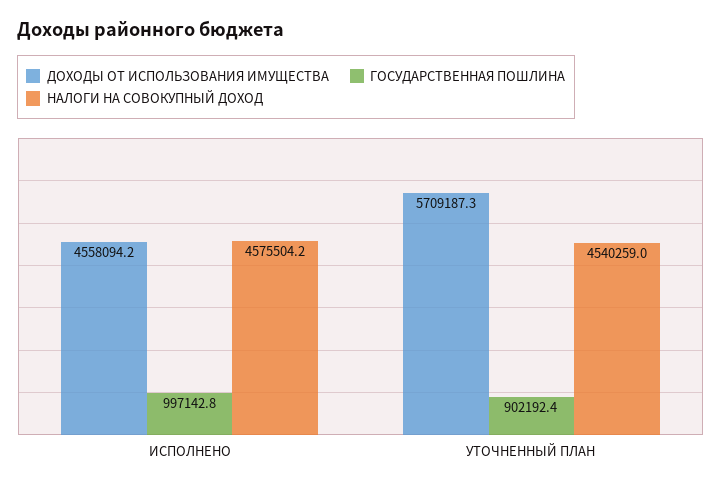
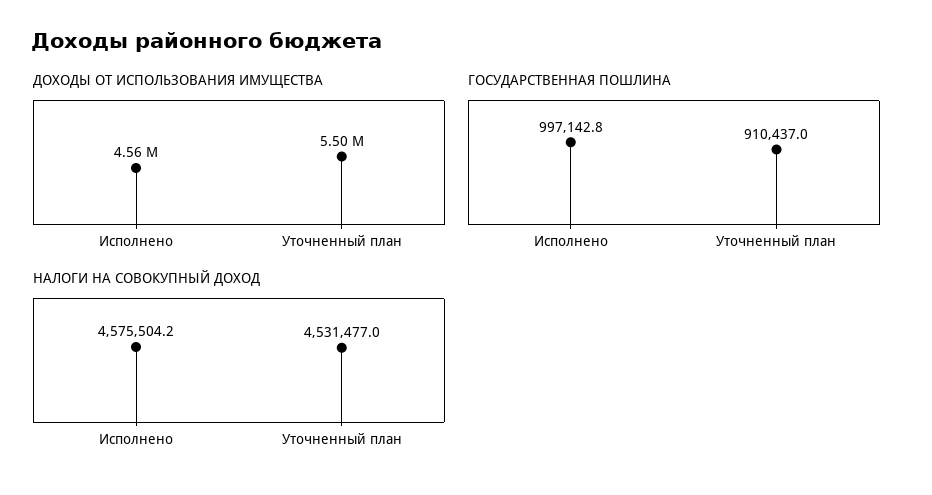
ДОХОДЫ ОТ ИСПОЛЬЗОВАНИЯ ИМУЩЕСТВА, УТОЧНЕННЫЙ ПЛАН: 5709187.3 -> 5500000
ГОСУДАРСТВЕННАЯ ПОШЛИНА, УТОЧНЕННЫЙ ПЛАН: 902192.4 -> 910437
НАЛОГИ НА СОВОКУПНЫЙ ДОХОД, УТОЧНЕННЫЙ ПЛАН: 4540259 -> 4531477

